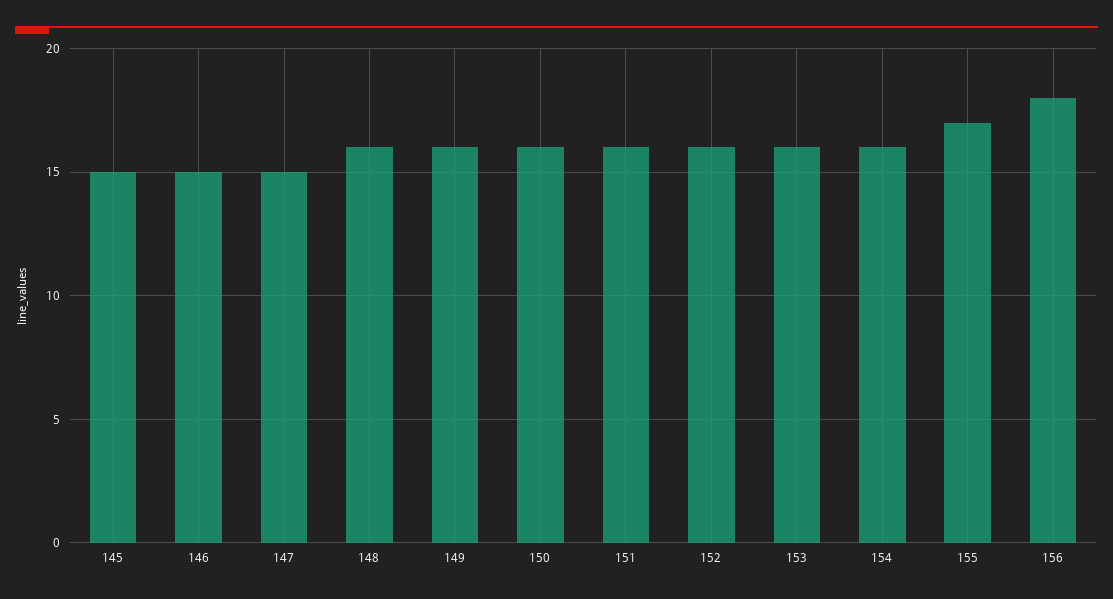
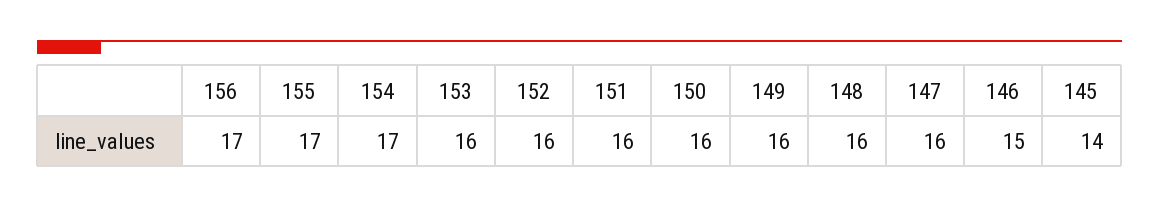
145: 15 -> 14
147: 15 -> 16
154: 16 -> 17
156: 18 -> 17

